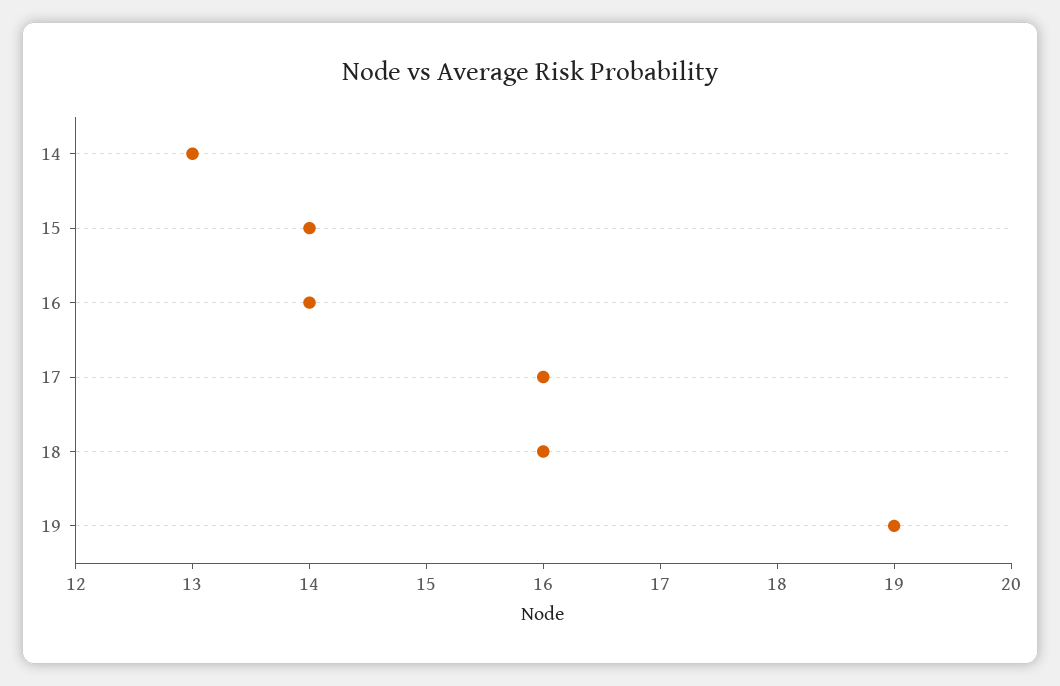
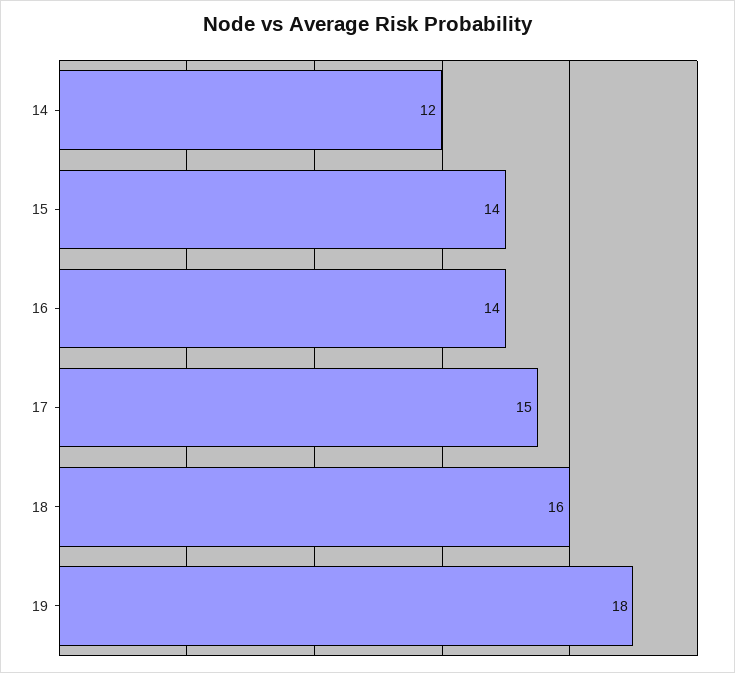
14: 13 -> 12
17: 16 -> 15
19: 19 -> 18

